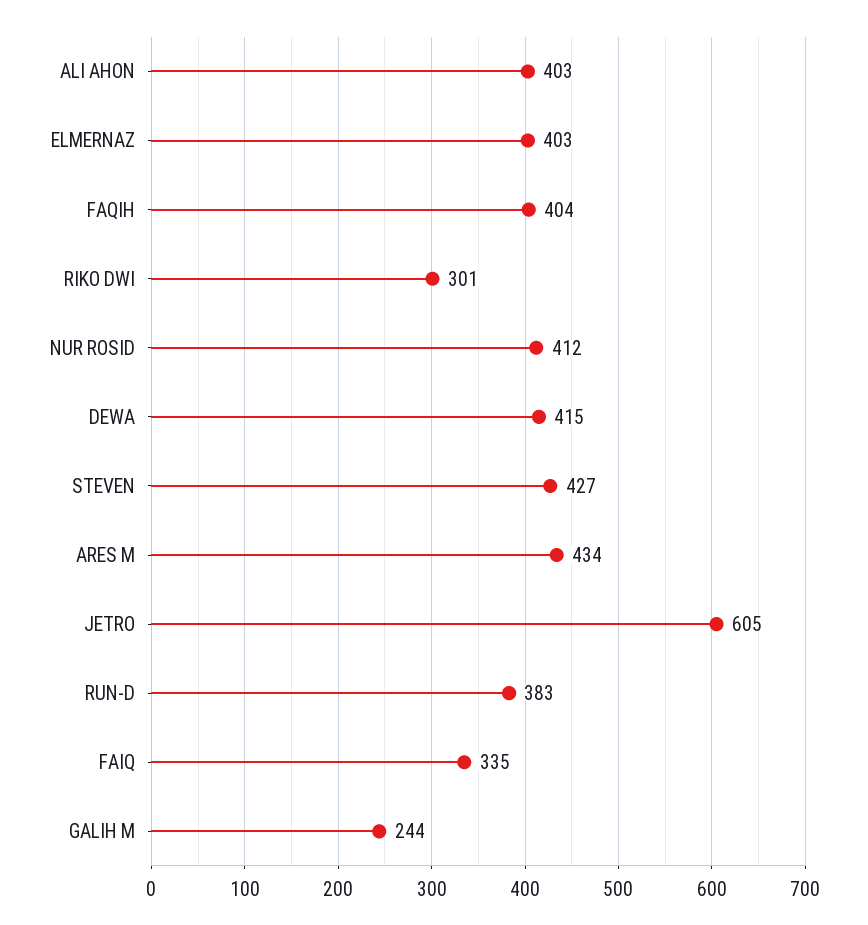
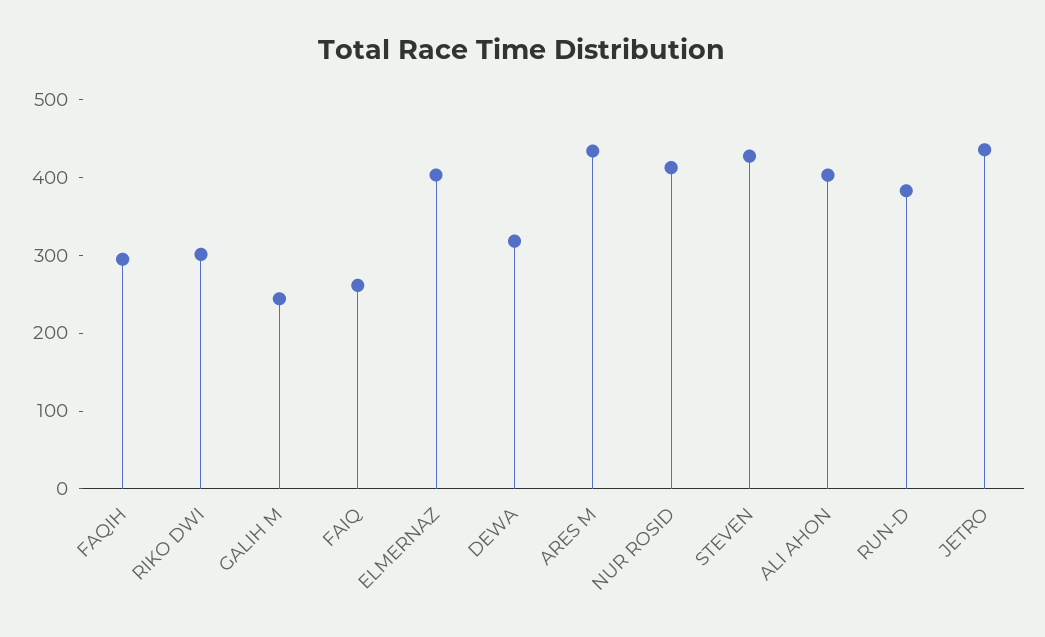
FAQIH: 404 -> 300
DEWA: 415 -> 320
JETRO: 605 -> 440
FAIQ: 335 -> 260

